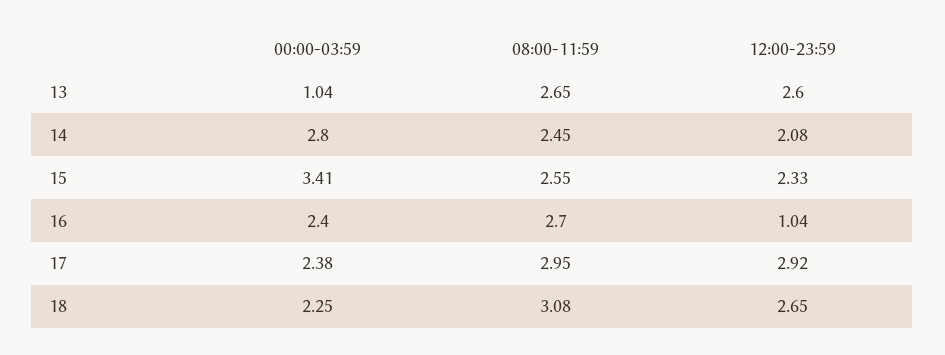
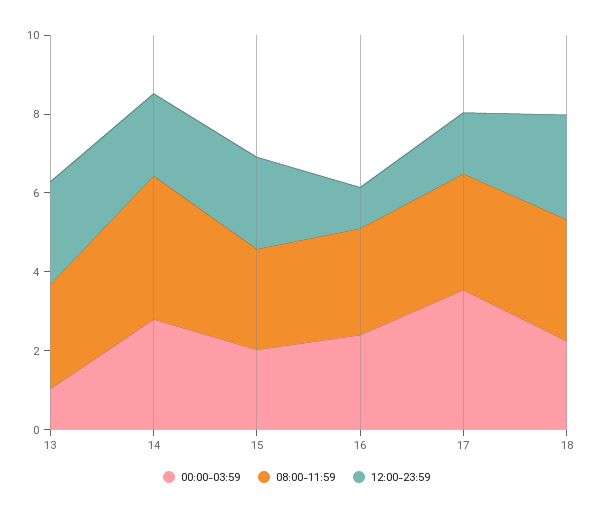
08:00-11:59, 14: 2.45 -> 3.5
00:00-03:59, 15: 3.41 -> 2
00:00-03:59, 17: 2.38 -> 3.5
12:00-23:59, 17: 2.92 -> 1.5

